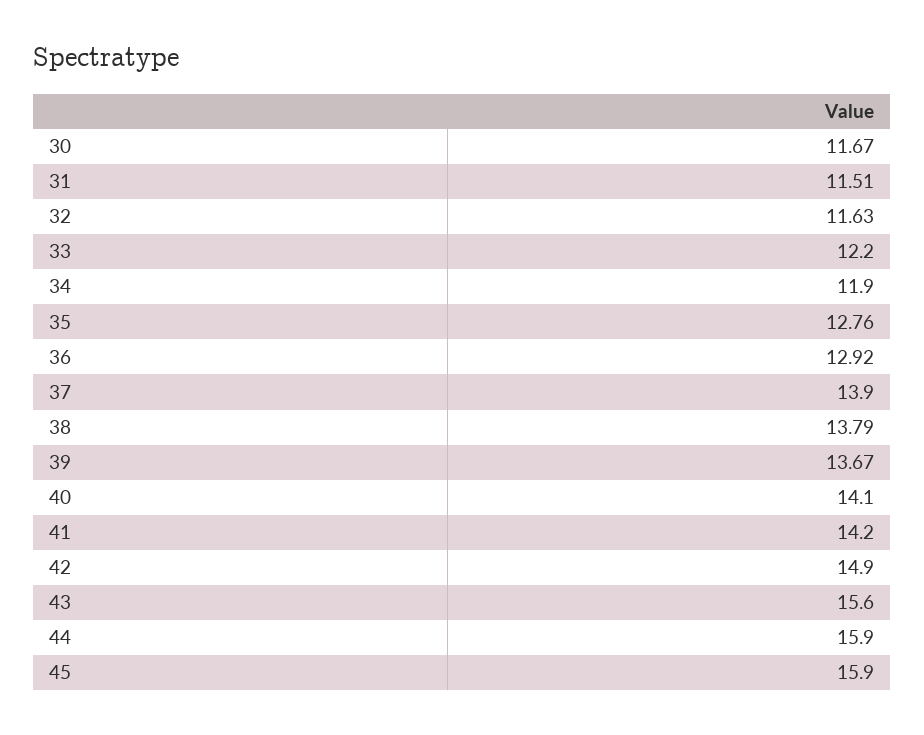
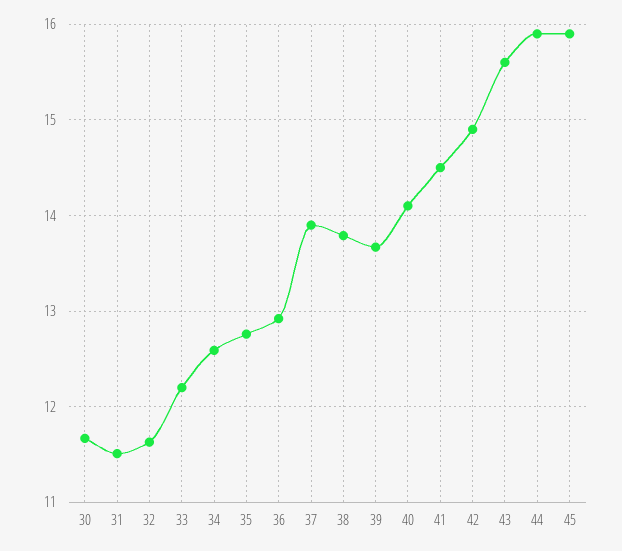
34: 11.9 -> 12.6
41: 14.2 -> 14.5

